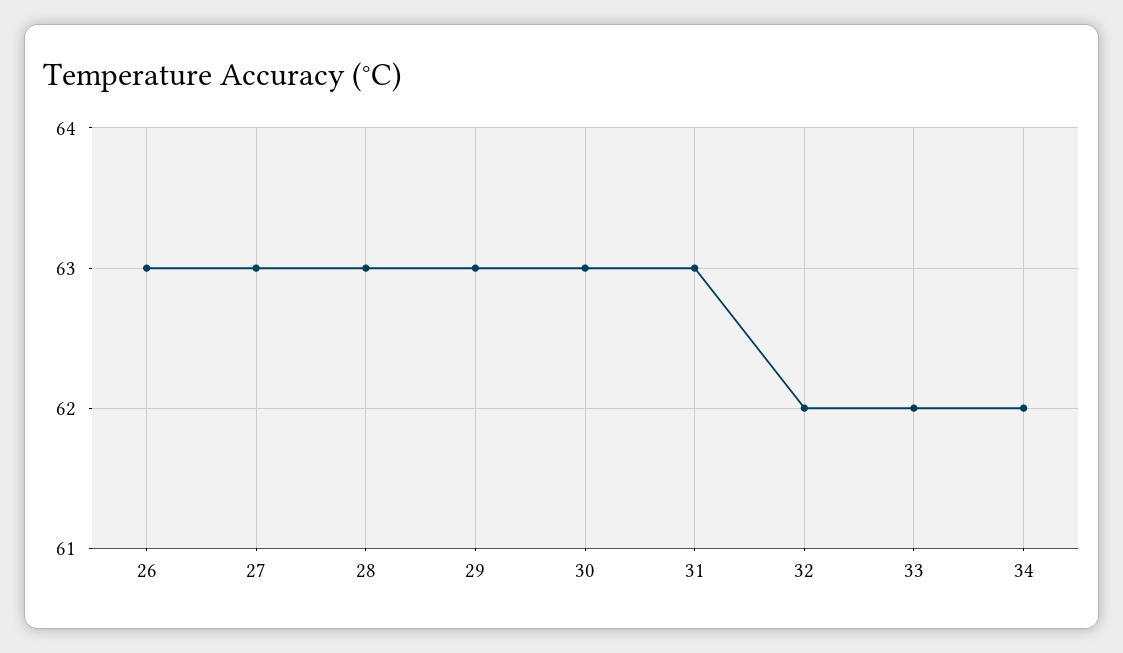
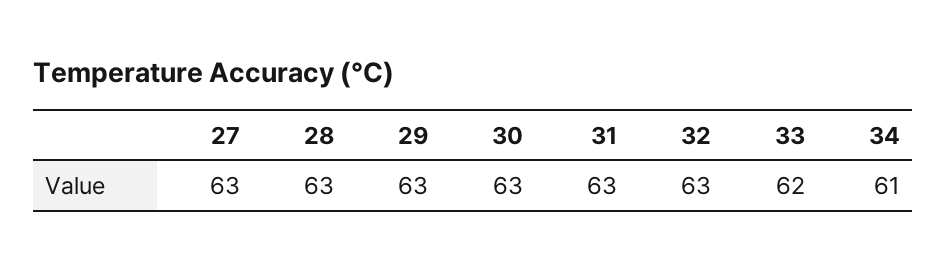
26: 63 -> none
32: 62 -> 63
34: 62 -> 61

